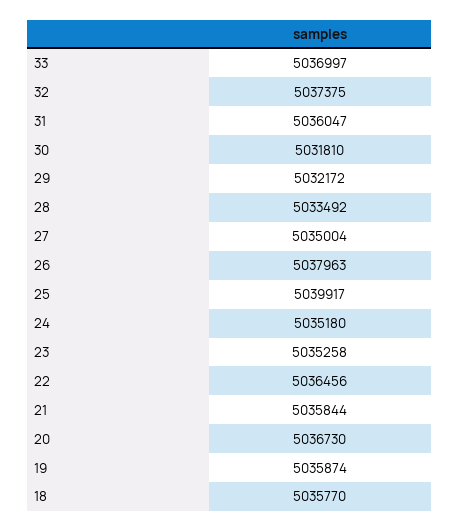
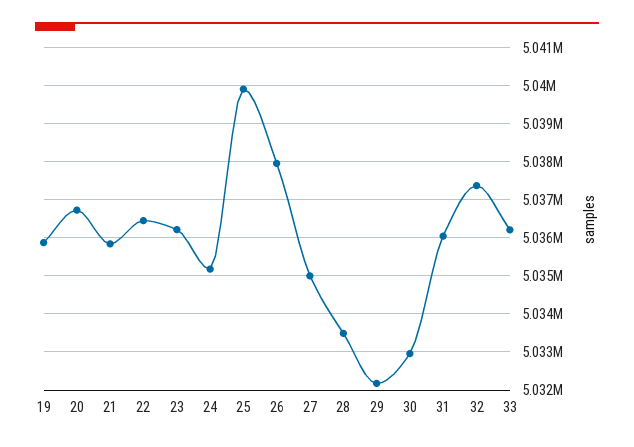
33: 5036997 -> 5036200
30: 5031810 -> 5033000
23: 5035258 -> 5036200
18: 5035770 -> none

